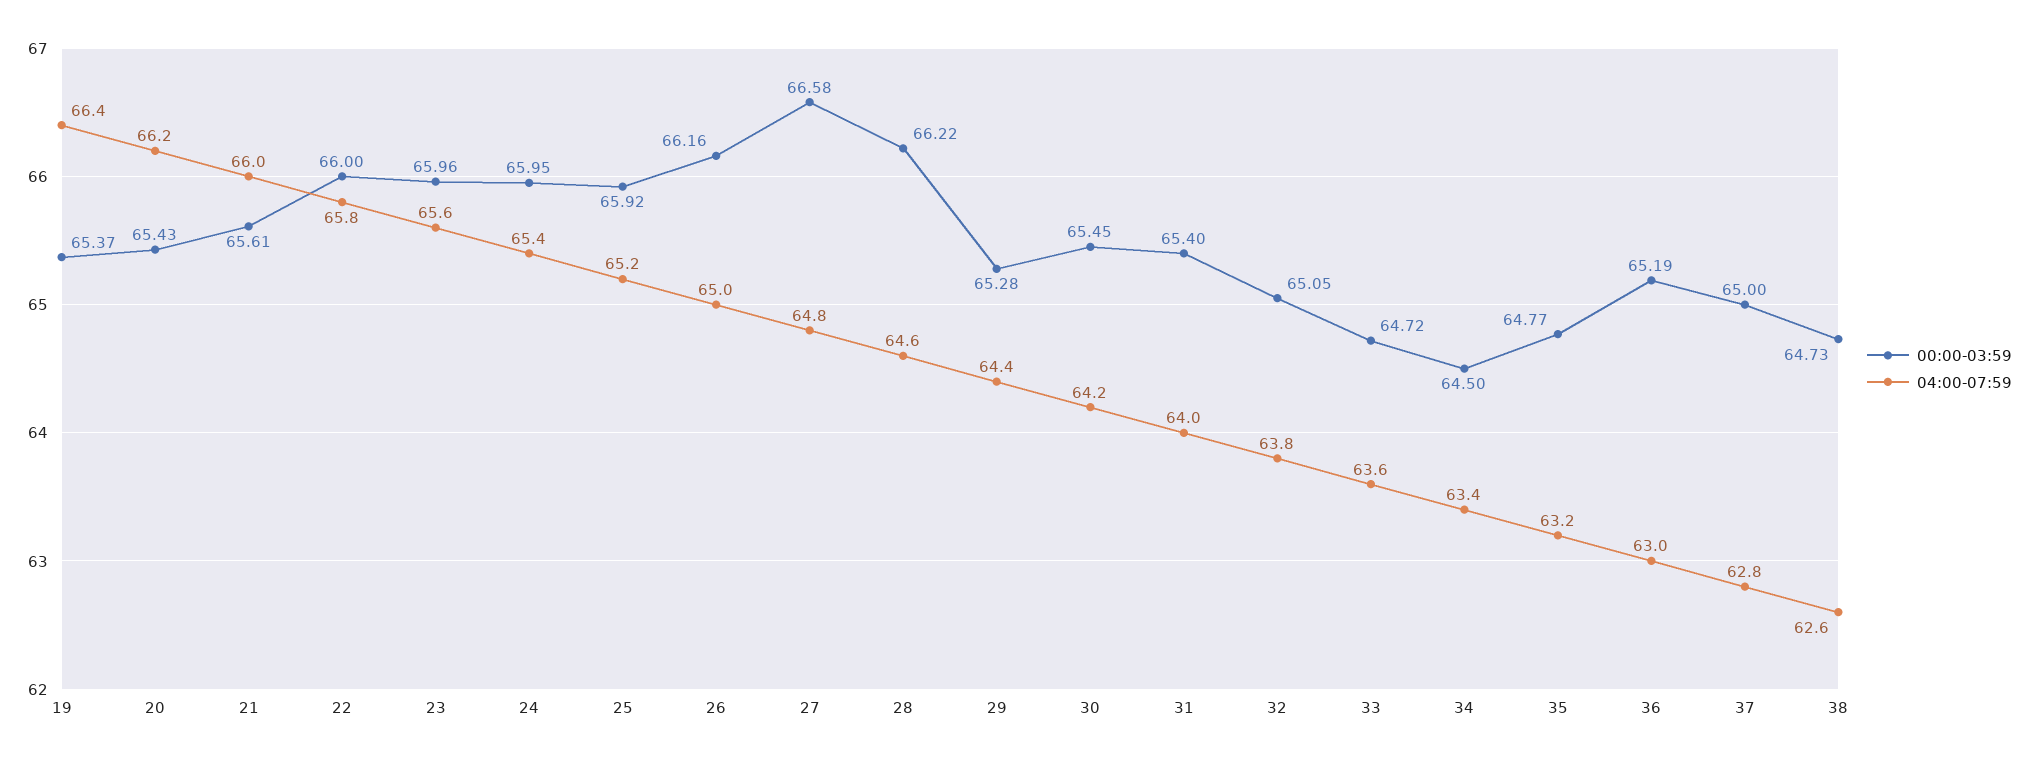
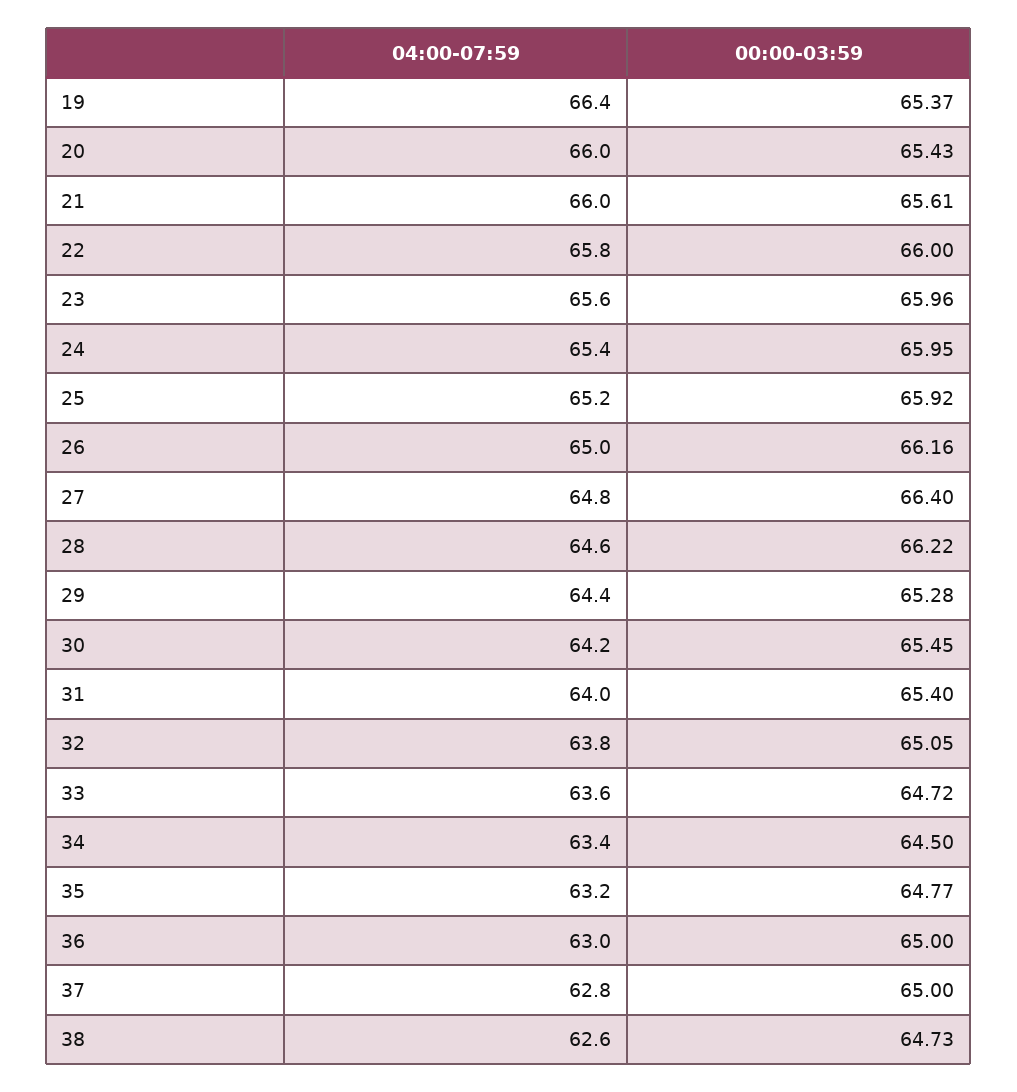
04:00-07:59, 20: 66.2 -> 66
00:00-03:59, 27: 66.58 -> 66.4
00:00-03:59, 36: 65.19 -> 65

